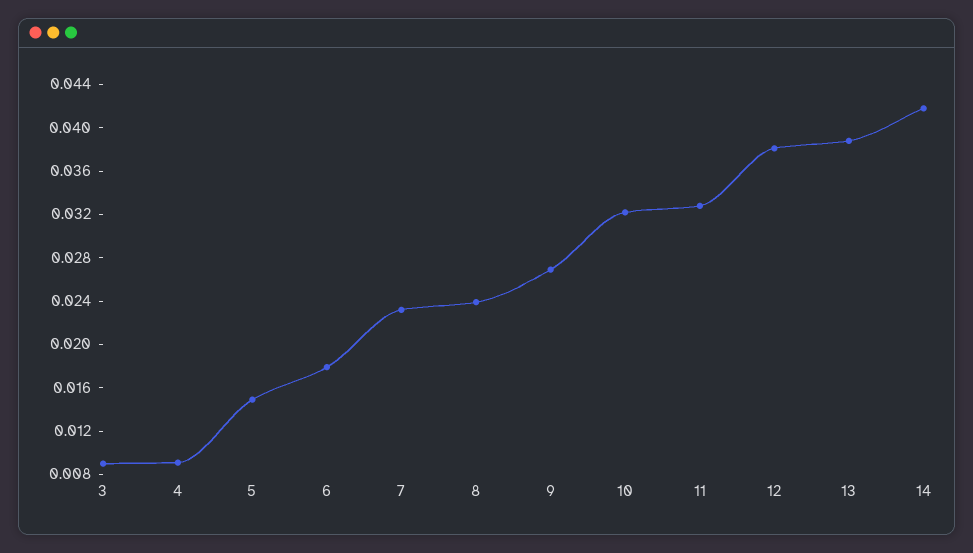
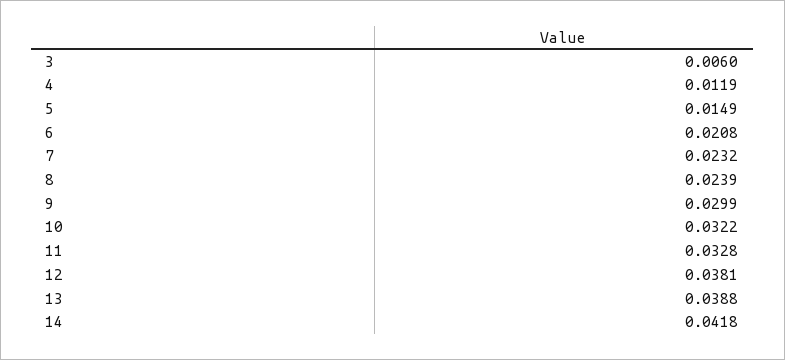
3: 0.009 -> 0.006
4: 0.009 -> 0.0119
6: 0.018 -> 0.0208
9: 0.027 -> 0.0299

